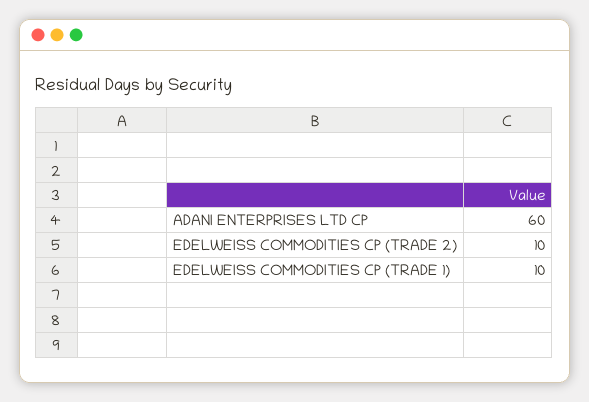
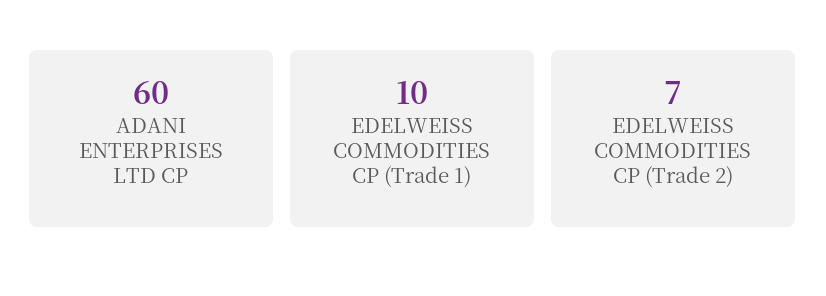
EDELWEISS COMMODITIES CP (TRADE 2): 10 -> 7

